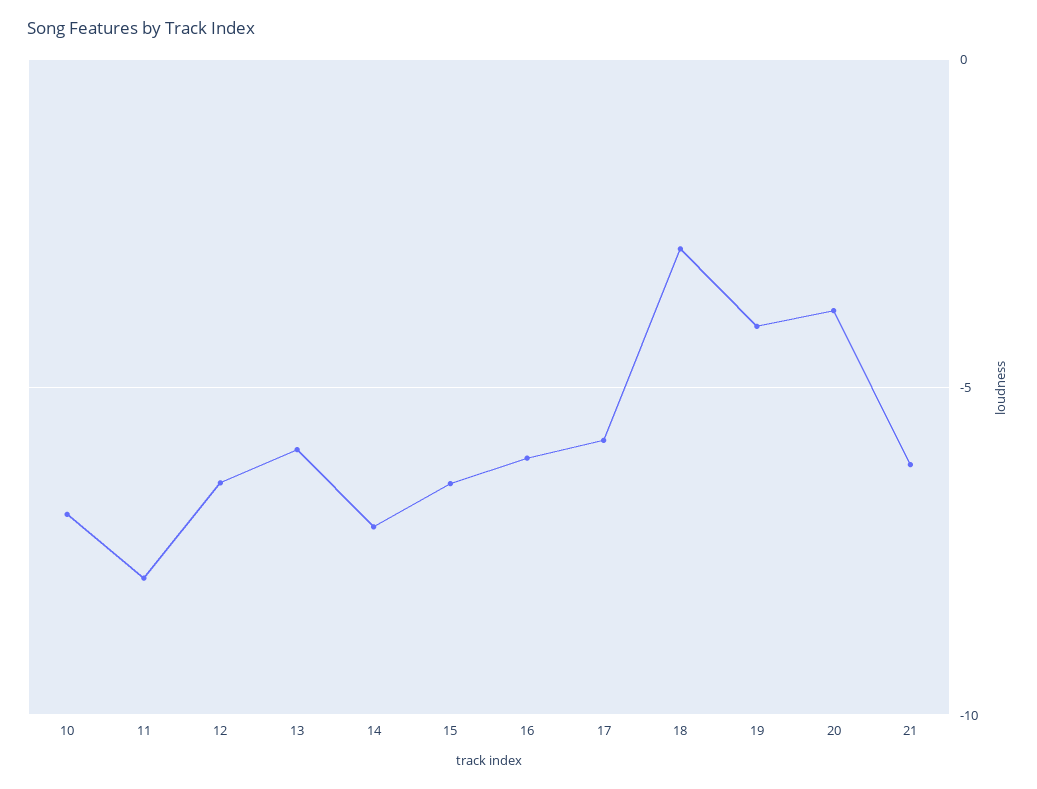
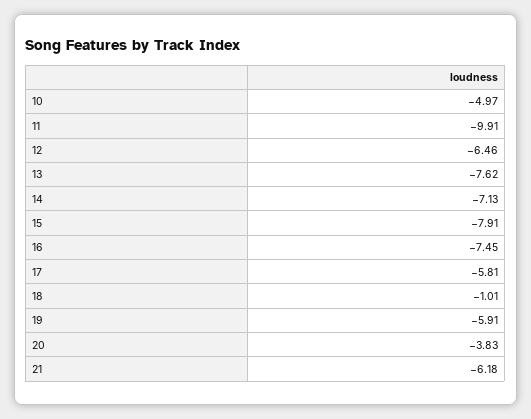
10: -7 -> -4.97
11: -8 -> -9.91
13: -6 -> -7.62
15: -6.5 -> -7.91
16: -6 -> -7.45
18: -3 -> -1.01
19: -4 -> -5.91

